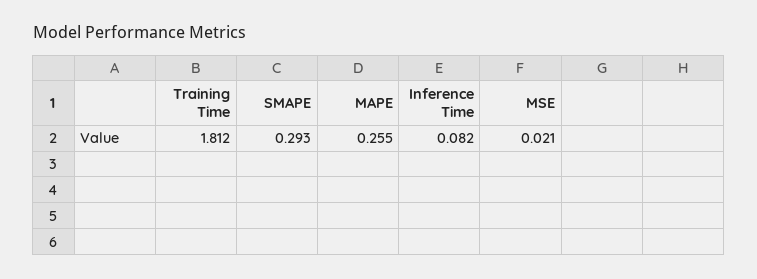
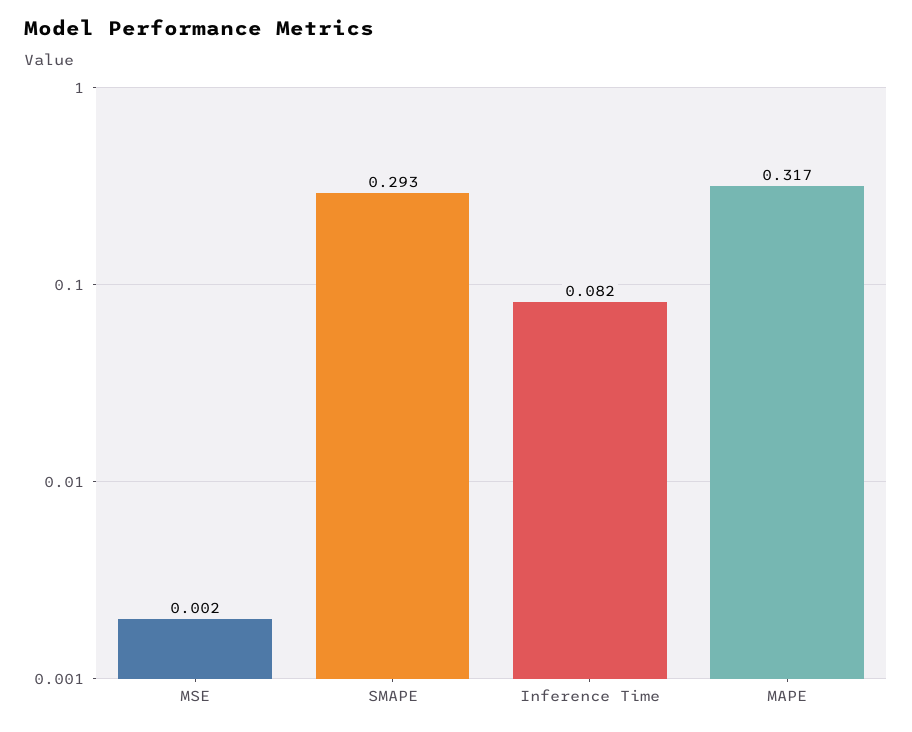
Training Time: 1.812 -> none
MAPE: 0.255 -> 0.317
MSE: 0.021 -> 0.002

